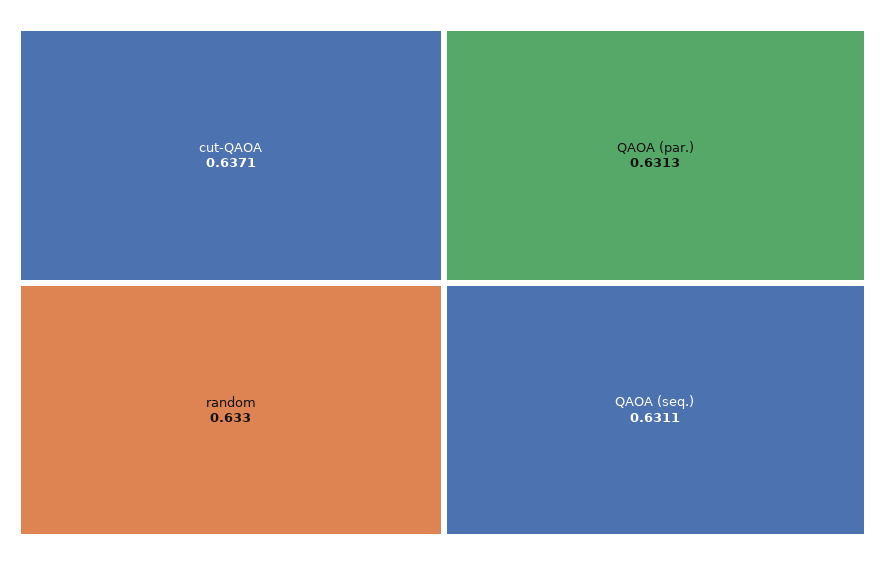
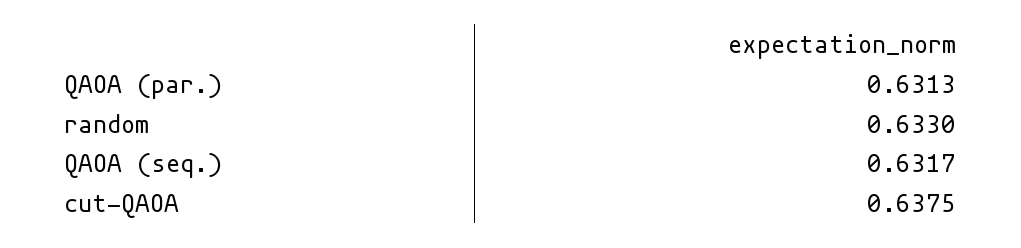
cut-QAOA: 0.6371 -> 0.6375
QAOA (seq.): 0.6311 -> 0.6317

